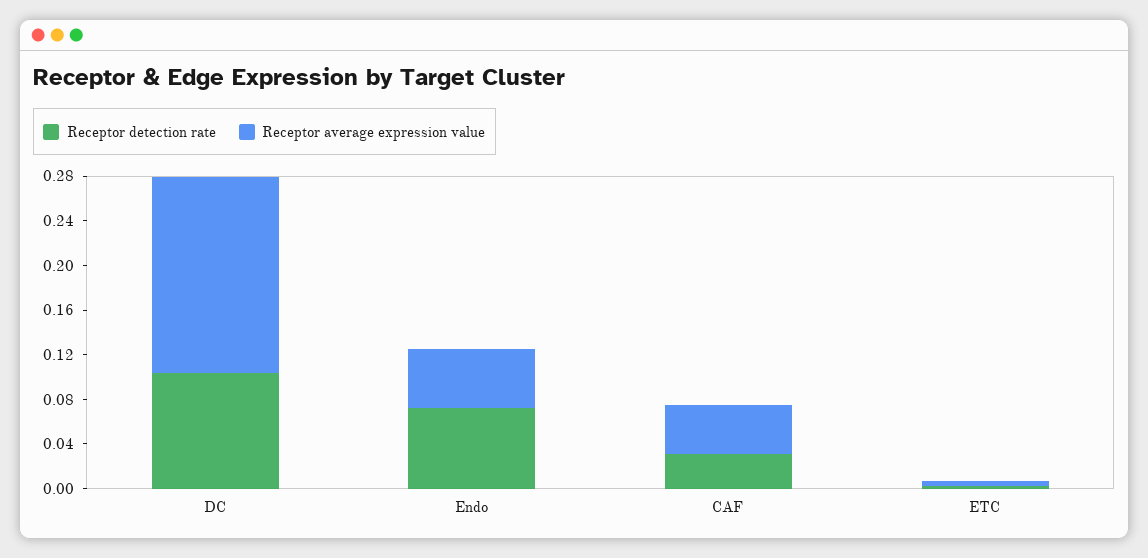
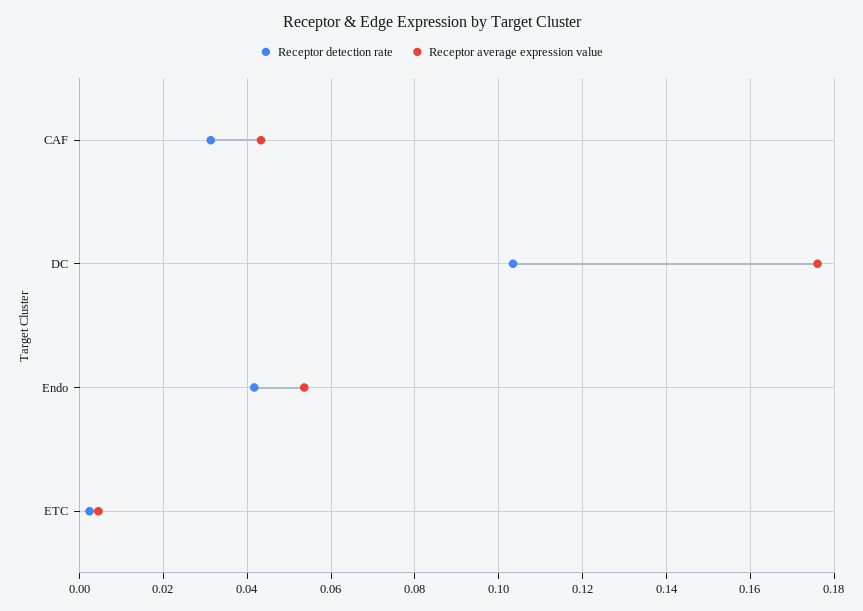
Receptor detection rate, Endo: 0.07 -> 0.042

